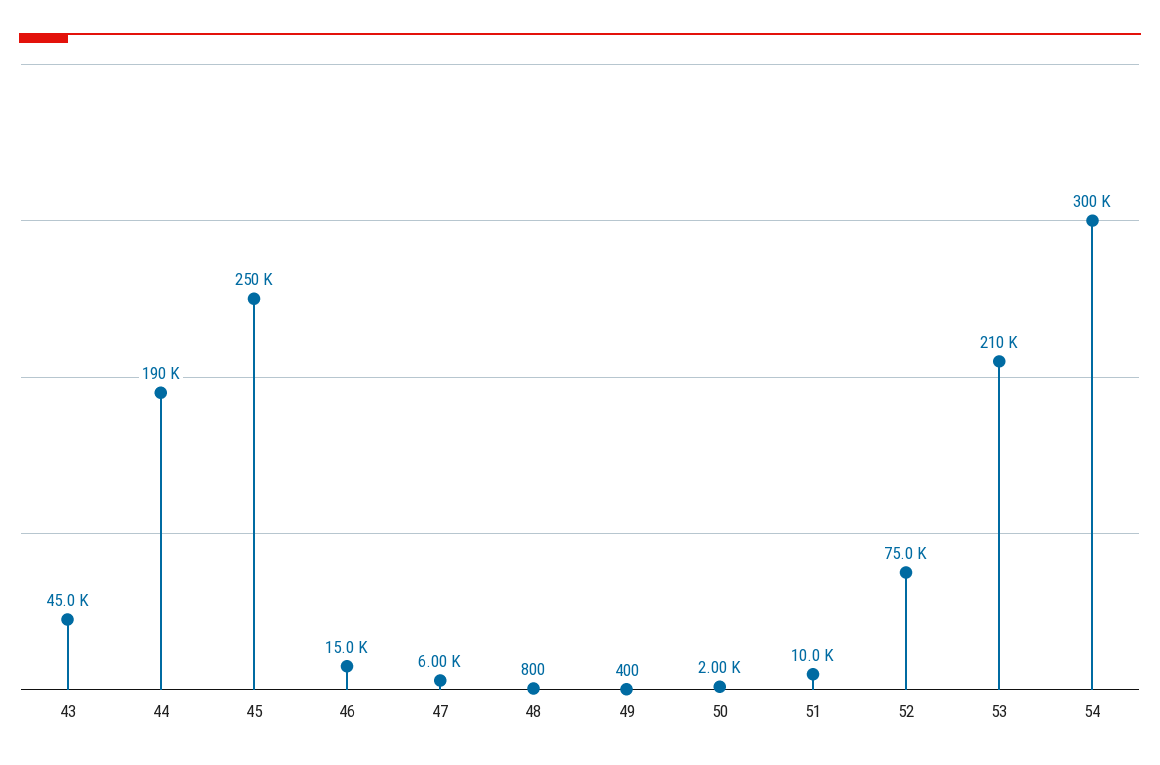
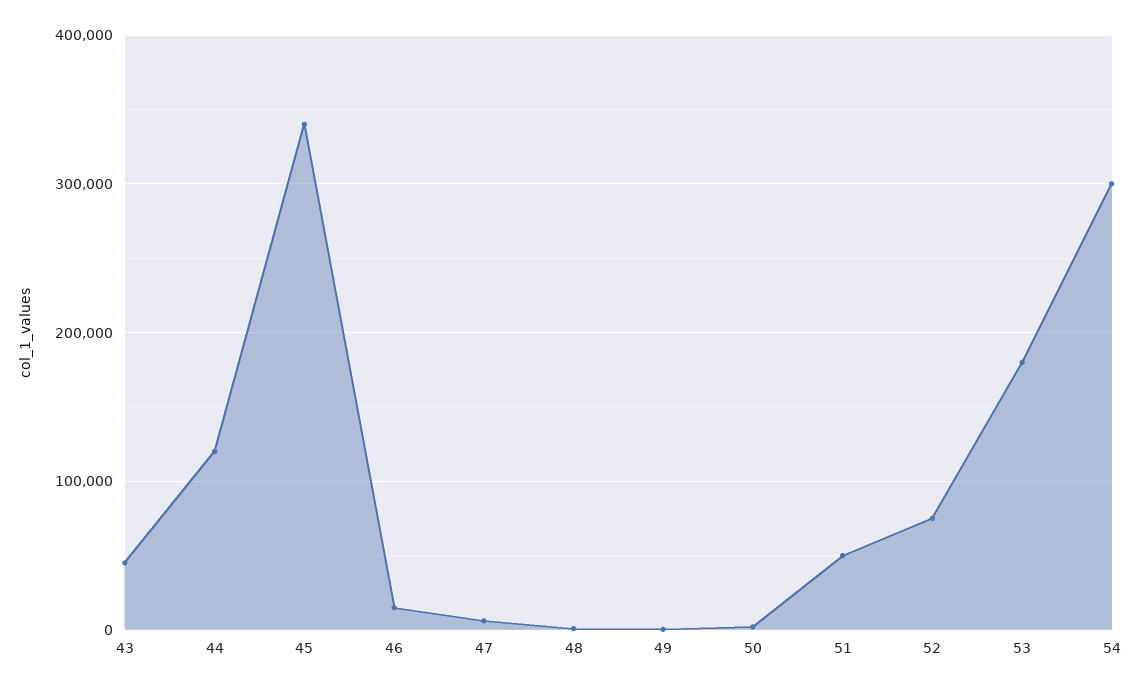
44: 190000 -> 120000
45: 250000 -> 340000
51: 10000 -> 50000
53: 210000 -> 180000

